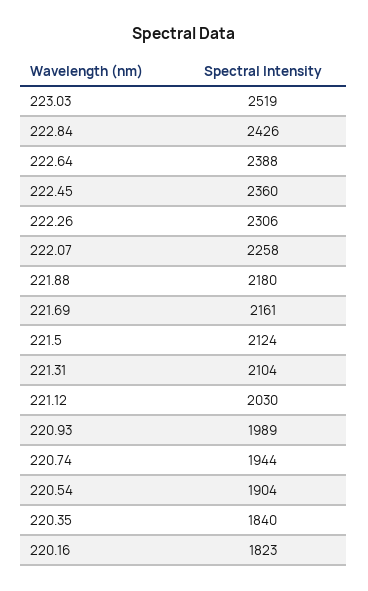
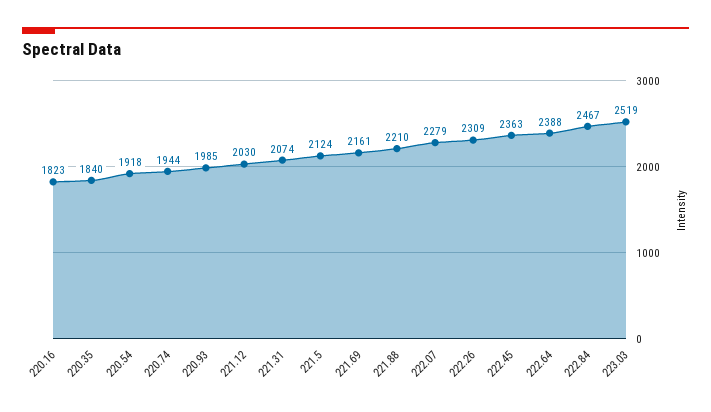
222.84: 2426 -> 2467
222.45: 2360 -> 2363
222.26: 2306 -> 2309
222.07: 2258 -> 2279
221.88: 2180 -> 2210
221.31: 2104 -> 2074
220.93: 1989 -> 1985
220.54: 1904 -> 1918

